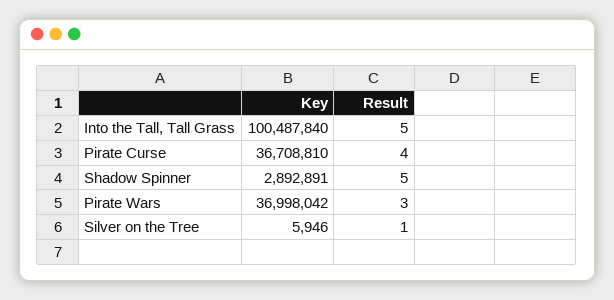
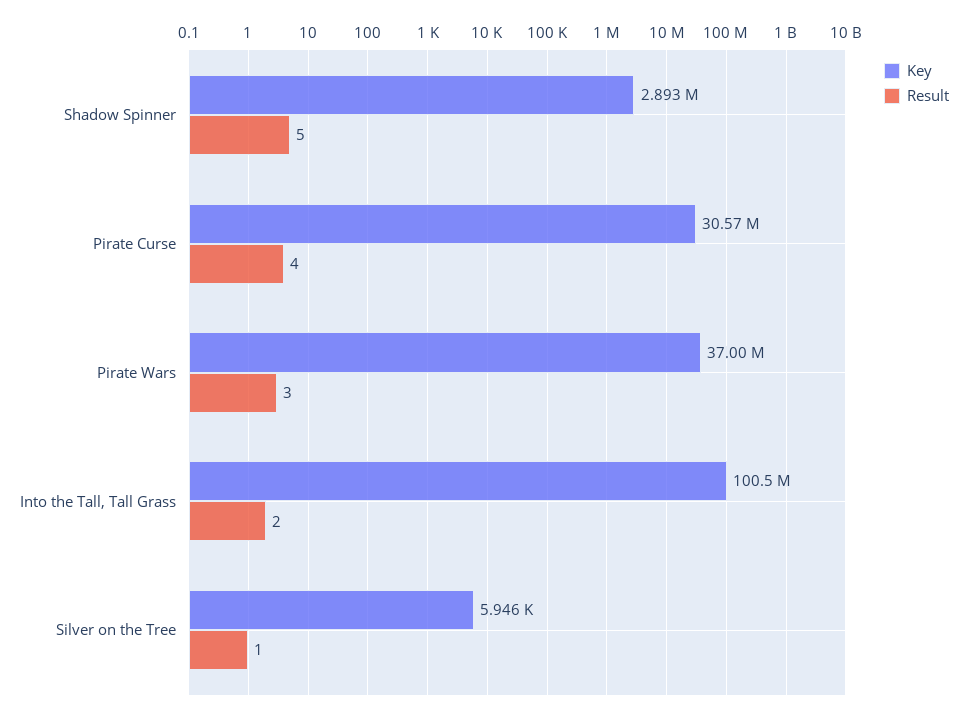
Result, Into the Tall, Tall Grass: 5 -> 2
Key, Pirate Curse: 36708810 -> 30570000

